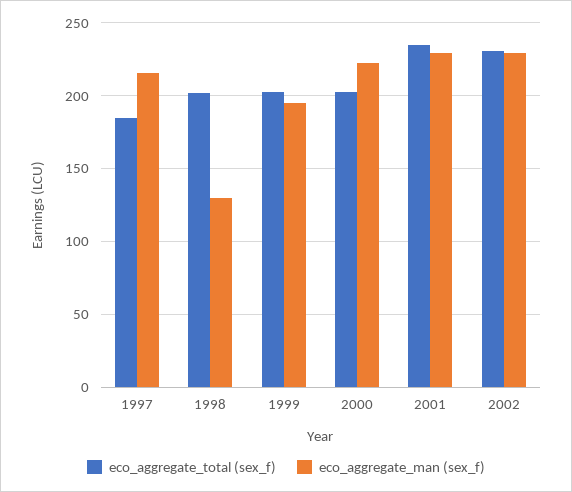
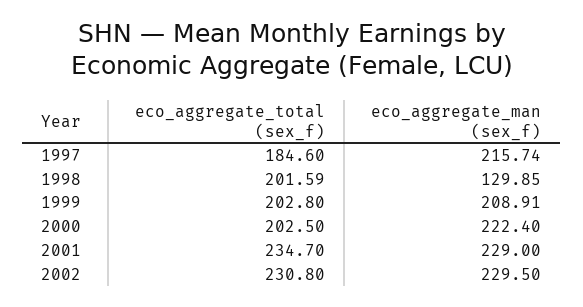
eco_aggregate_man (sex_f), 1999: 195 -> 208.91

